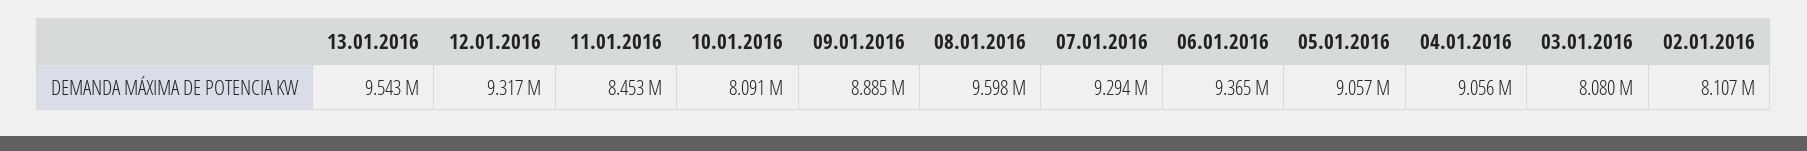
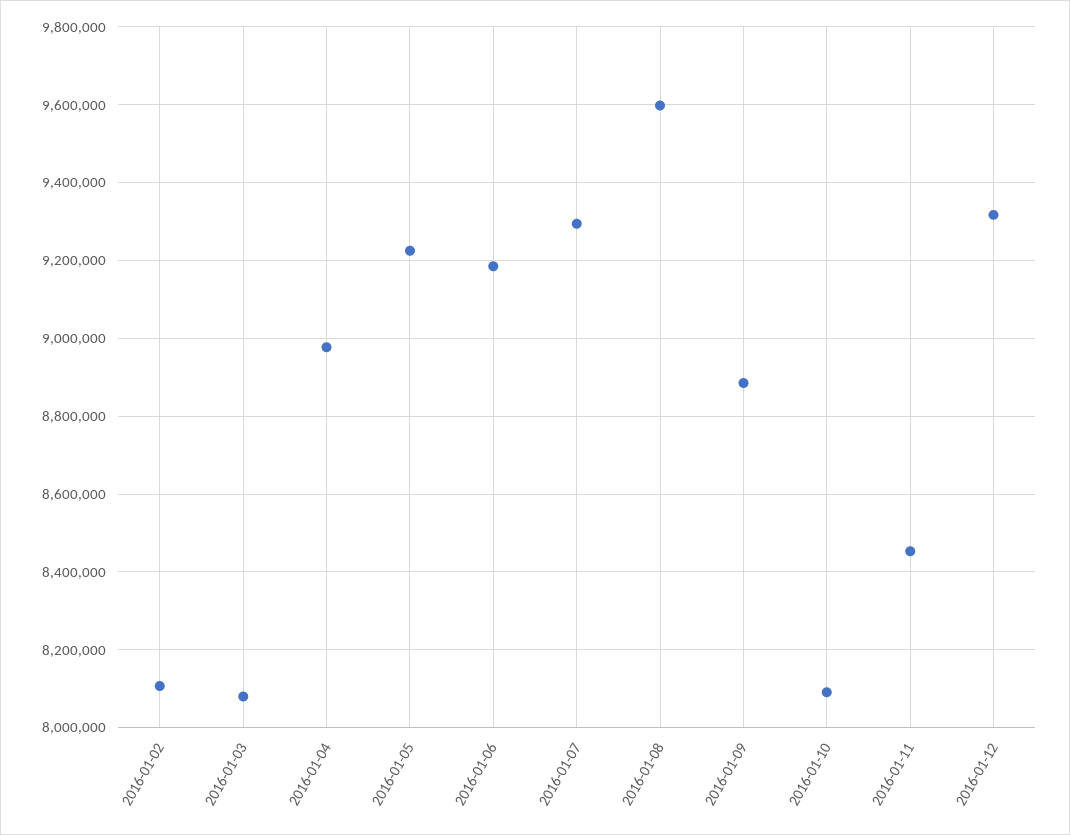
13.01.2016: 9543000 -> none
06.01.2016: 9365000 -> 9180000
05.01.2016: 9057000 -> 9220000
04.01.2016: 9056000 -> 8980000

